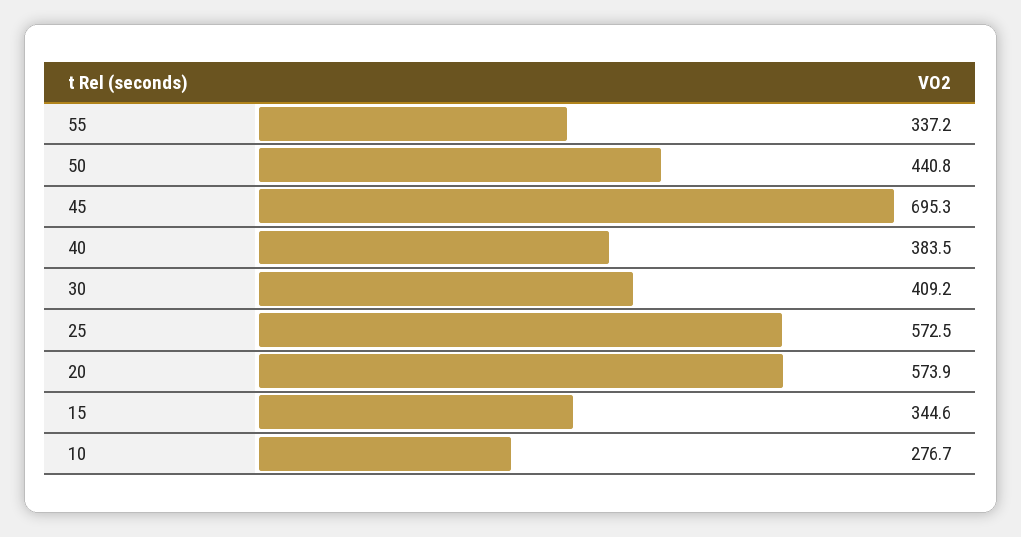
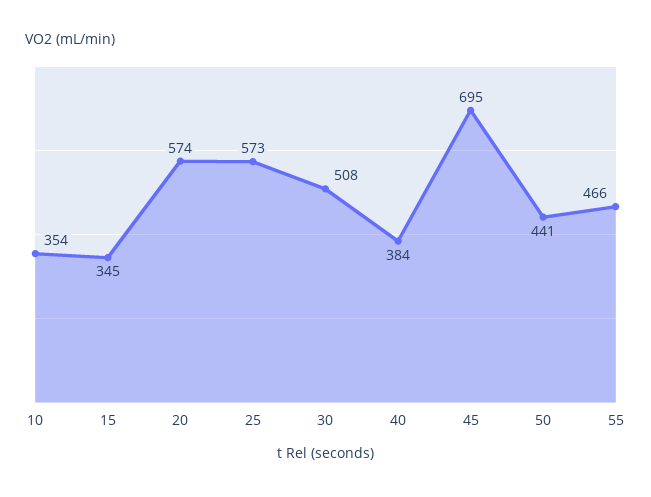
55: 337.2 -> 466
30: 409.2 -> 508
10: 276.7 -> 354

